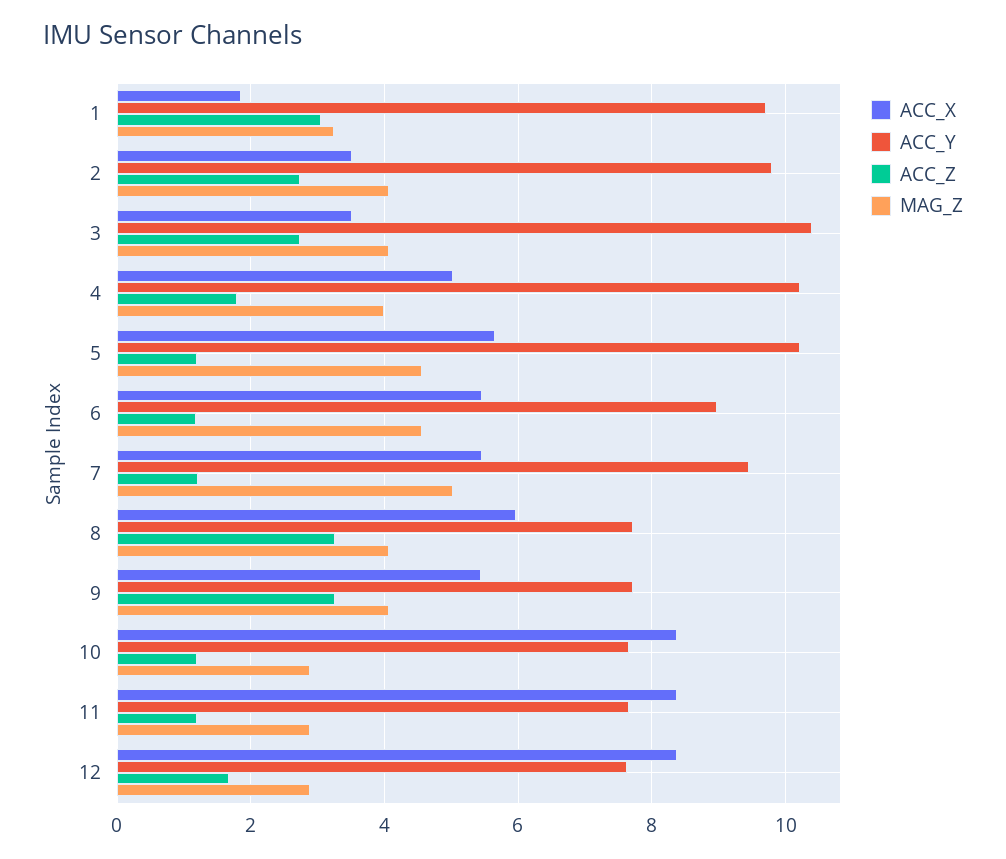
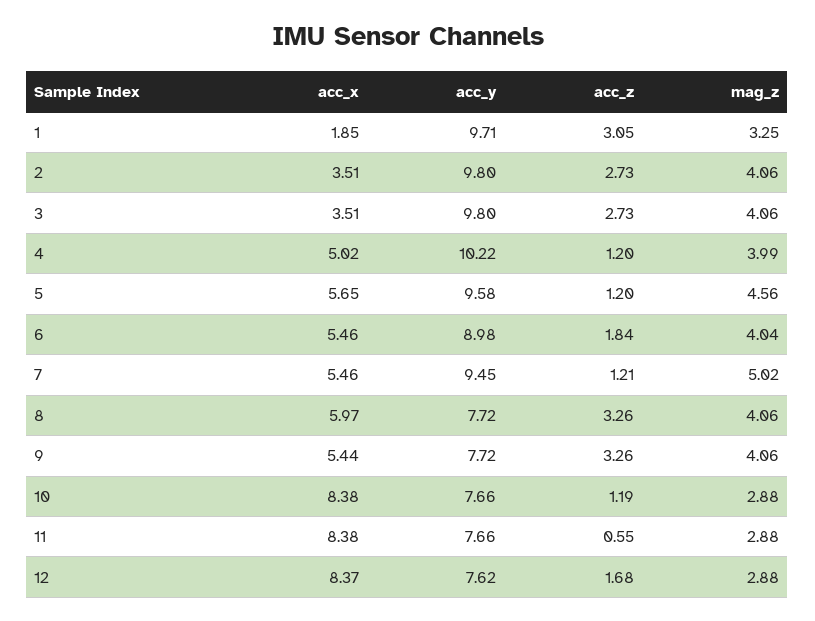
ACC_Y, 3: 10.4 -> 9.8
ACC_Z, 4: 1.8 -> 1.2
ACC_Y, 5: 10.2 -> 9.58
ACC_Z, 6: 1.2 -> 1.84
MAG_Z, 6: 4.6 -> 4.04
ACC_Z, 11: 1.2 -> 0.55

